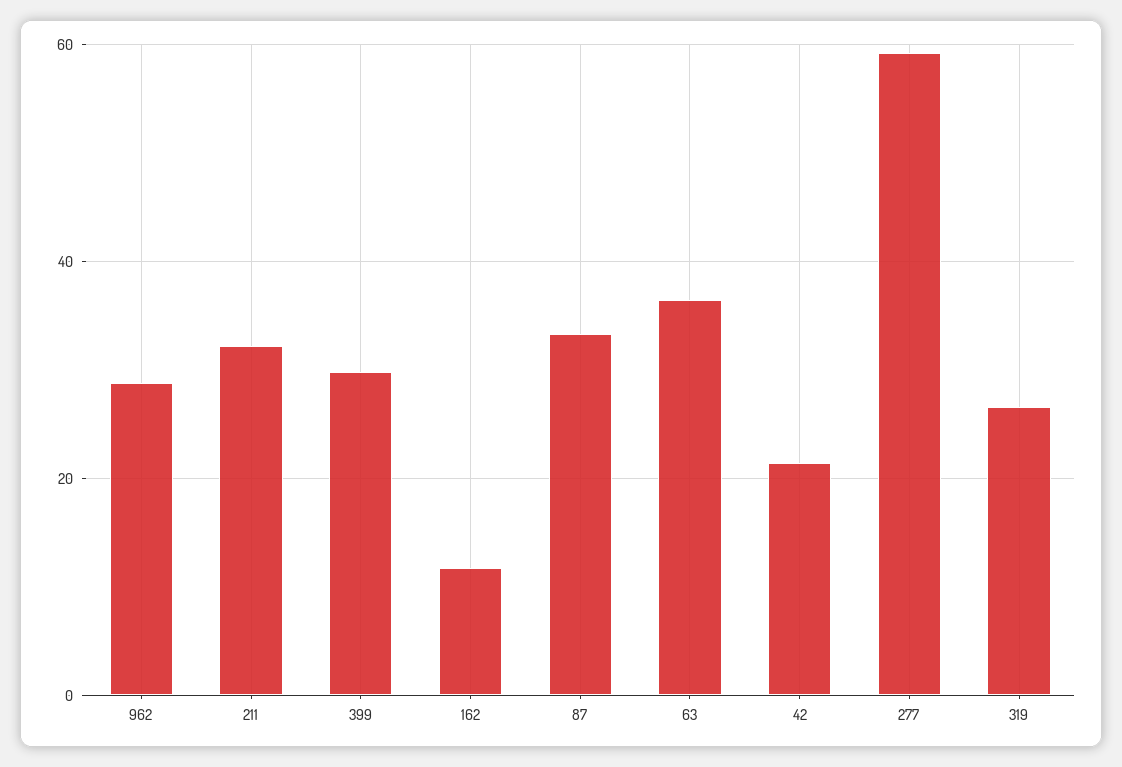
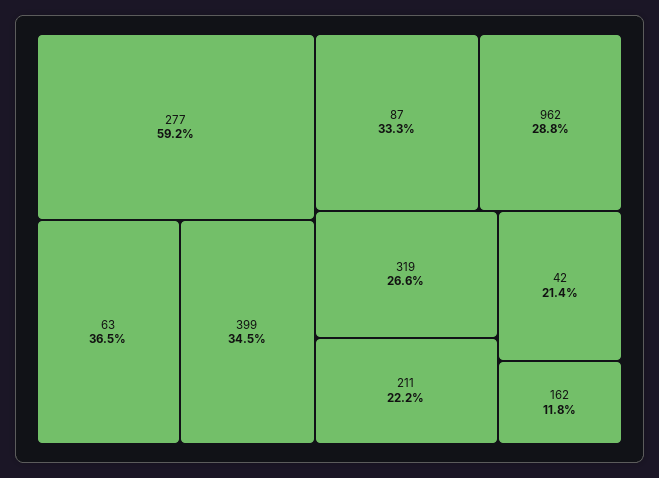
211: 32 -> 22.2
399: 30 -> 34.5

